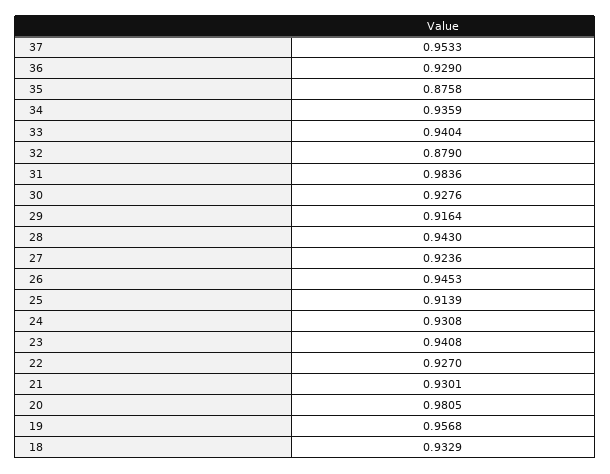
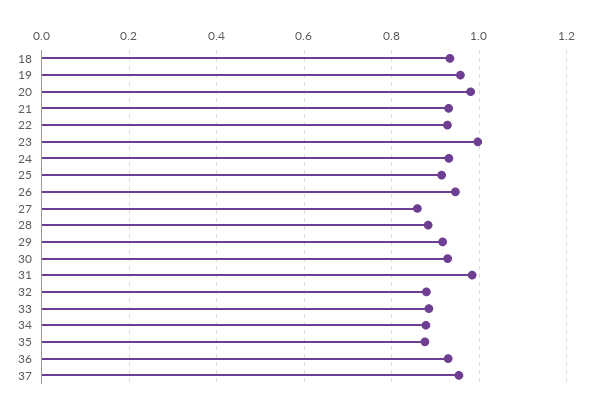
34: 0.9359 -> 0.88
33: 0.9404 -> 0.88
28: 0.943 -> 0.88
27: 0.9236 -> 0.86
23: 0.9408 -> 1

